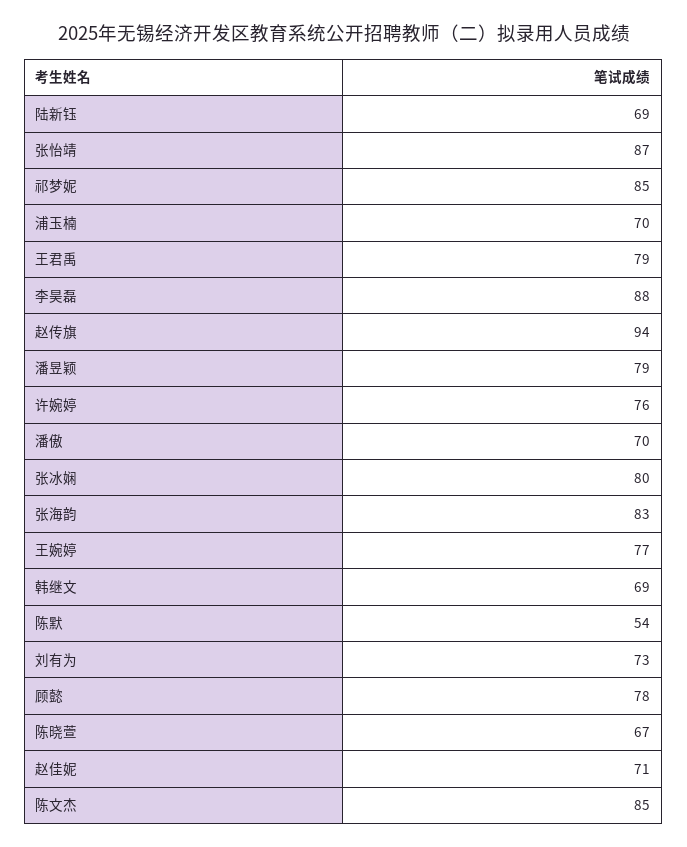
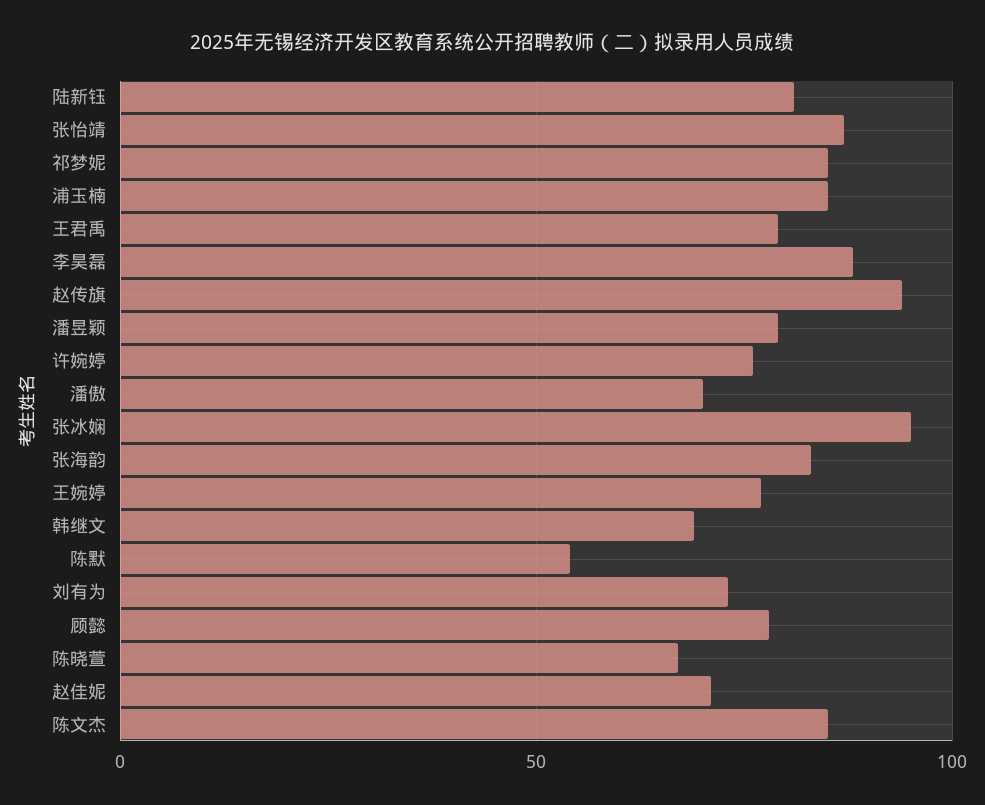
陆新钰: 69 -> 80
浦玉楠: 70 -> 85
张冰娴: 80 -> 95

